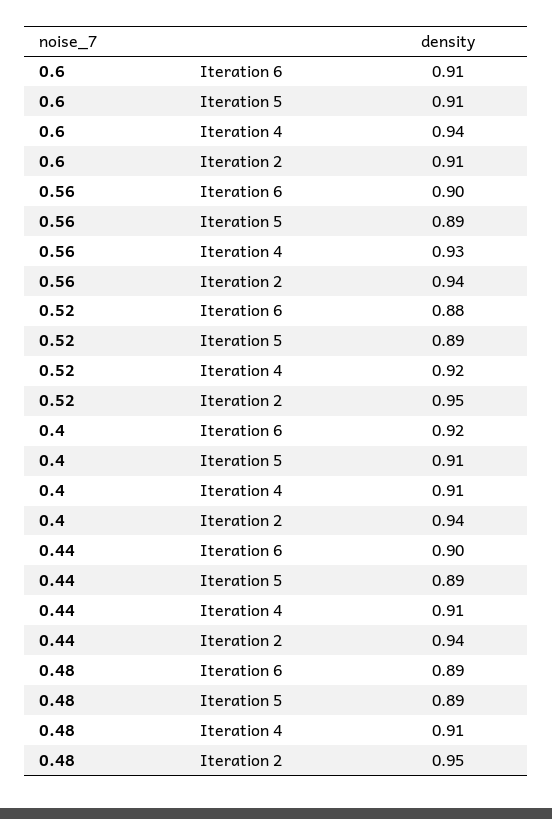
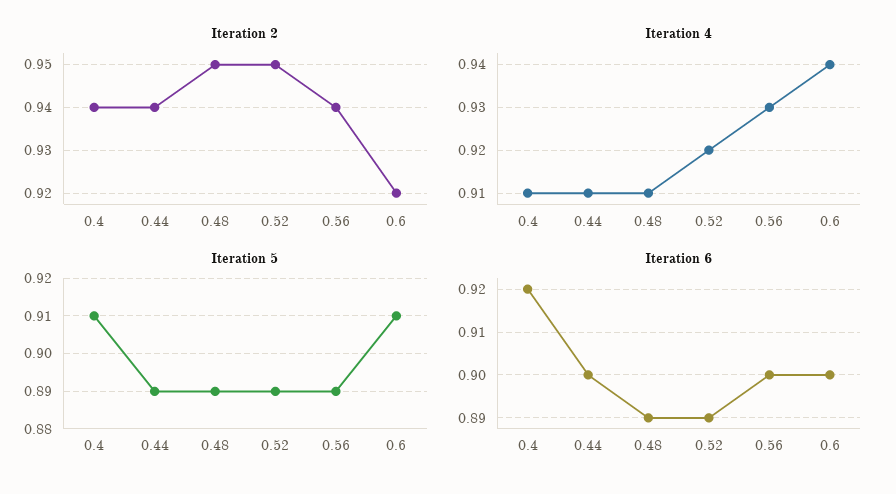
Iteration 6, 0.6: 0.91 -> 0.9
Iteration 2, 0.6: 0.91 -> 0.92
Iteration 6, 0.52: 0.88 -> 0.89

